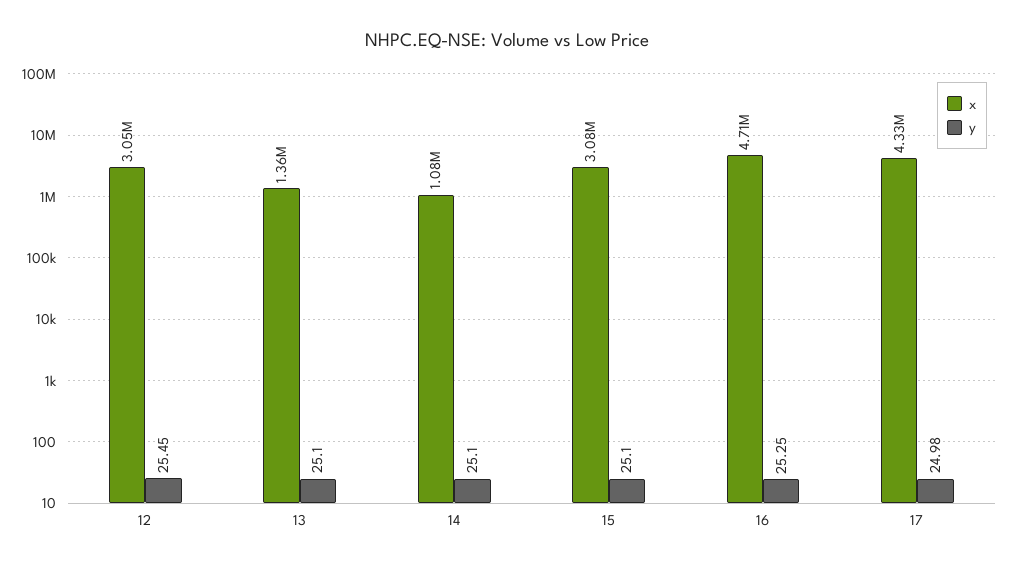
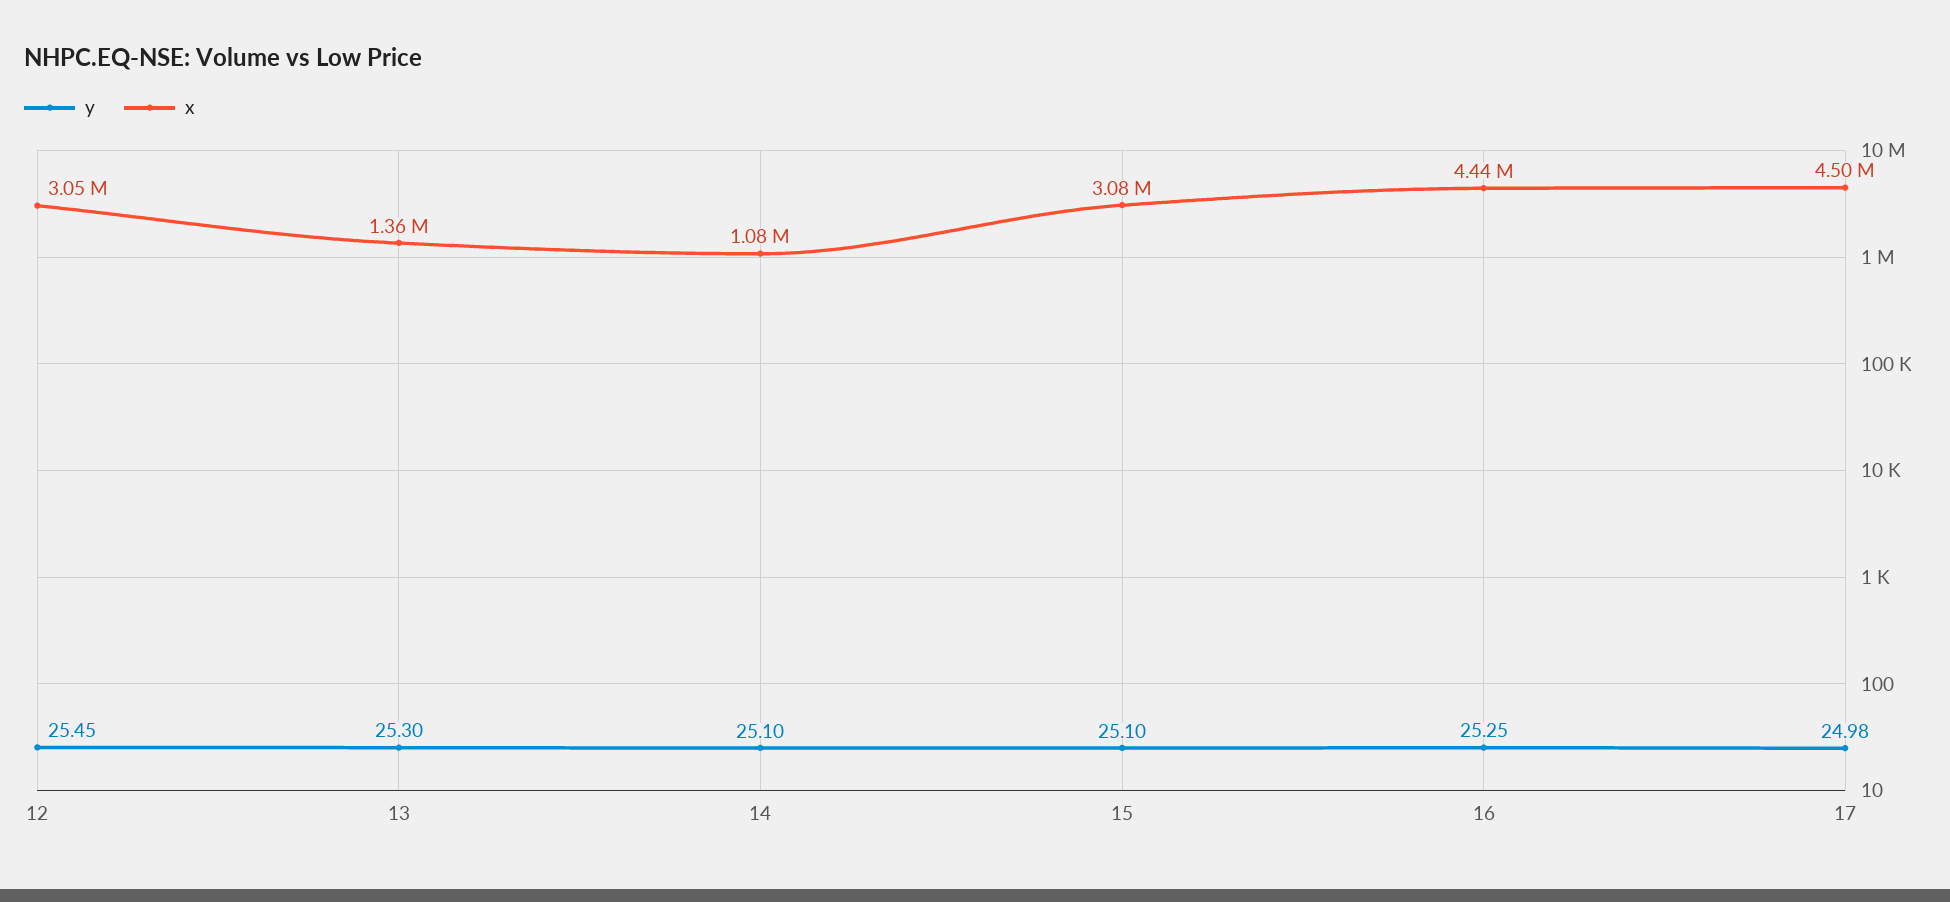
y, 13: 25.1 -> 25.3
x, 16: 4710000 -> 4440000
x, 17: 4330000 -> 4500000

